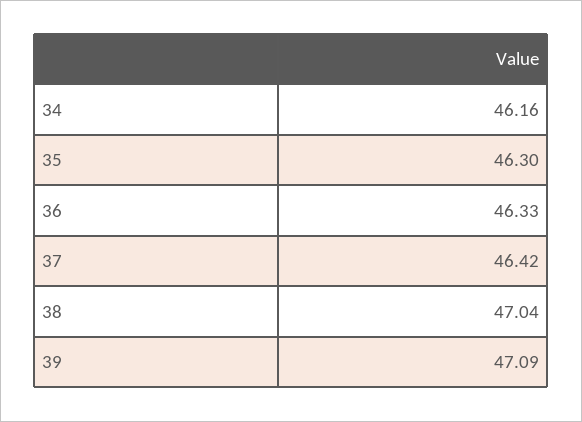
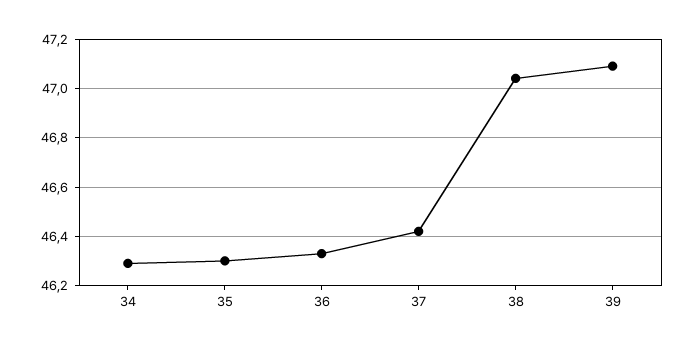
34: 46.16 -> 46.3

